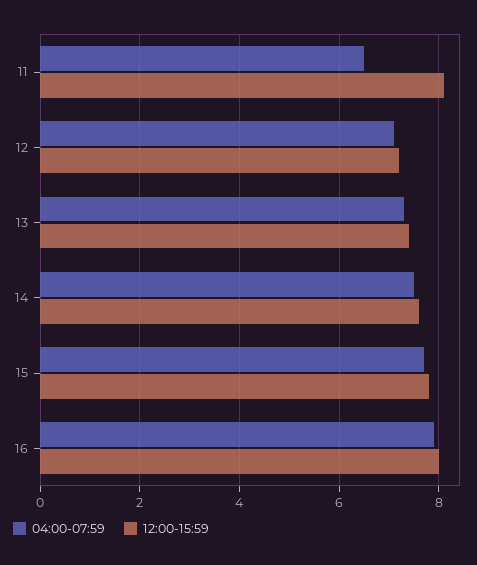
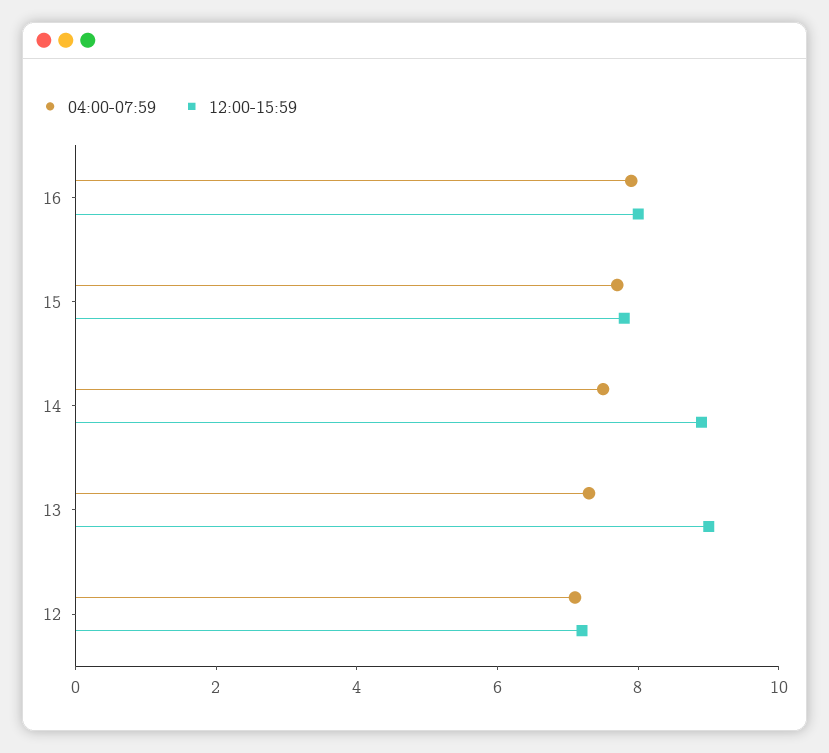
04:00-07:59, 11: 6.5 -> none
12:00-15:59, 11: 8 -> none
12:00-15:59, 13: 7.5 -> 9
12:00-15:59, 14: 7.5 -> 9

